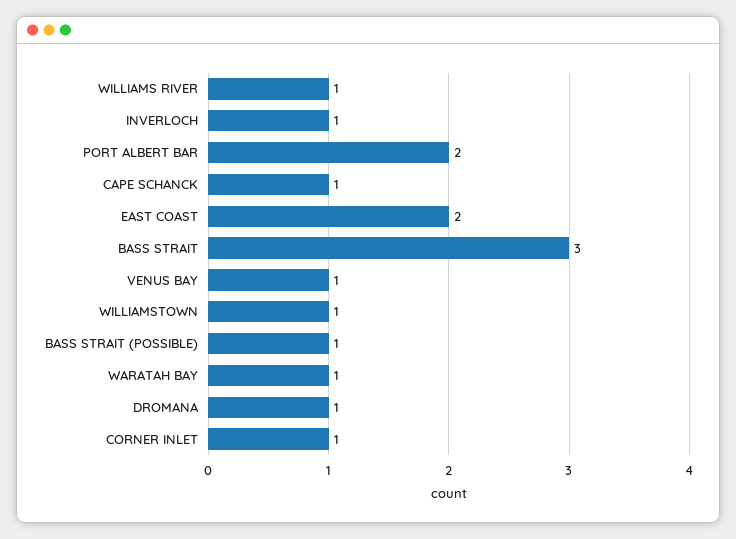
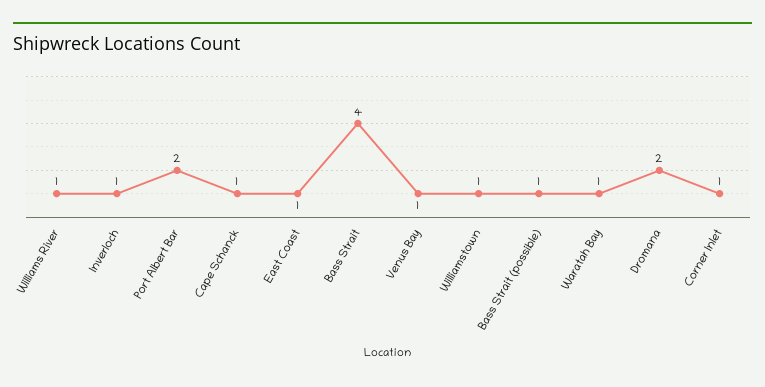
EAST COAST: 2 -> 1
BASS STRAIT: 3 -> 4
DROMANA: 1 -> 2

